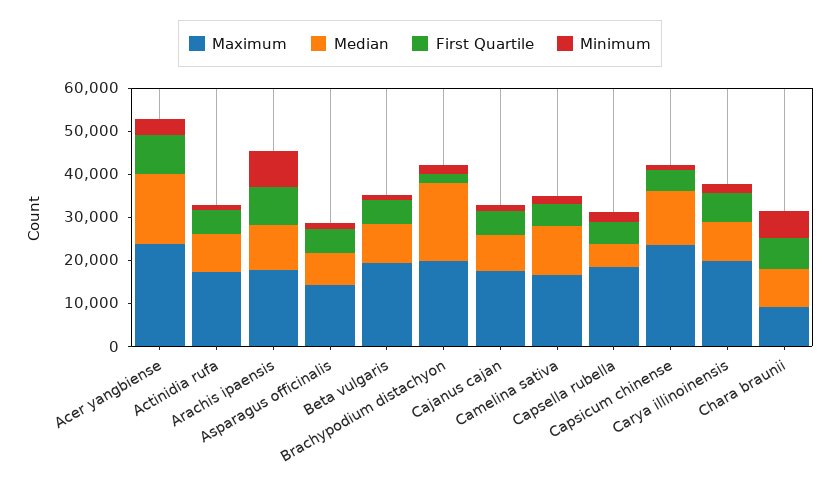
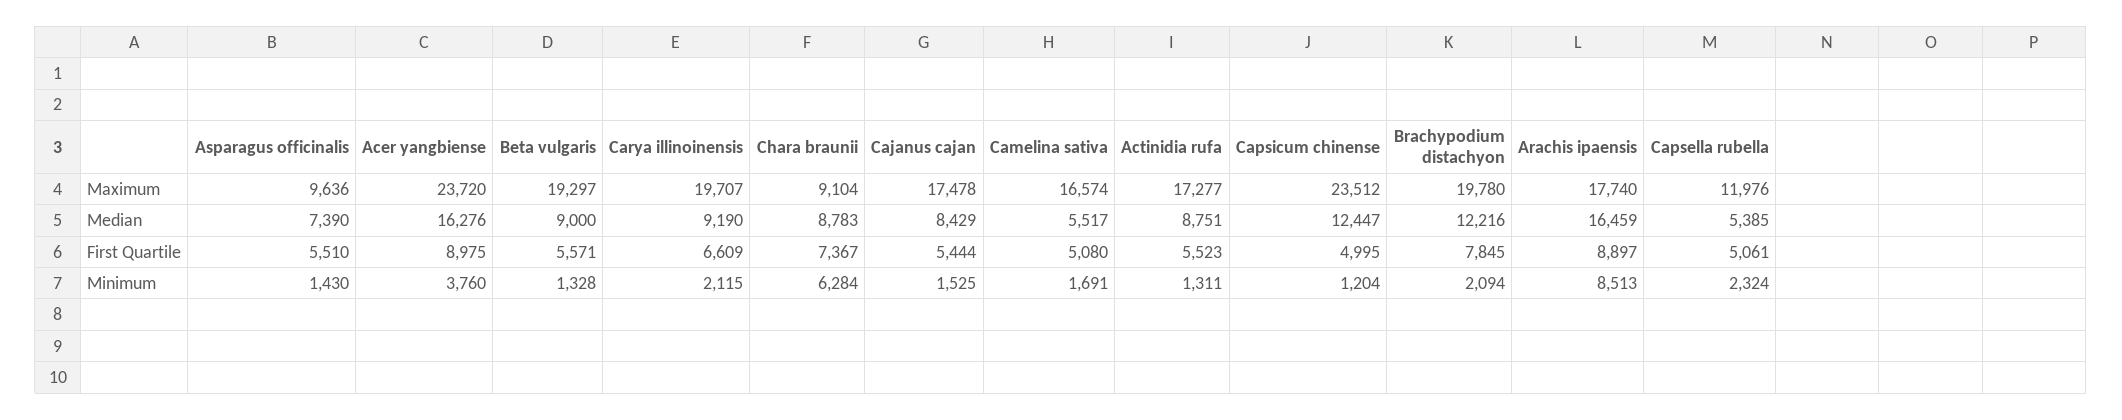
Median, Arachis ipaensis: 10000 -> 16459
Maximum, Asparagus officinalis: 14000 -> 9636
Median, Brachypodium distachyon: 18000 -> 12216
First Quartile, Brachypodium distachyon: 2000 -> 7845
Median, Camelina sativa: 12000 -> 5517
Maximum, Capsella rubella: 18000 -> 11976

